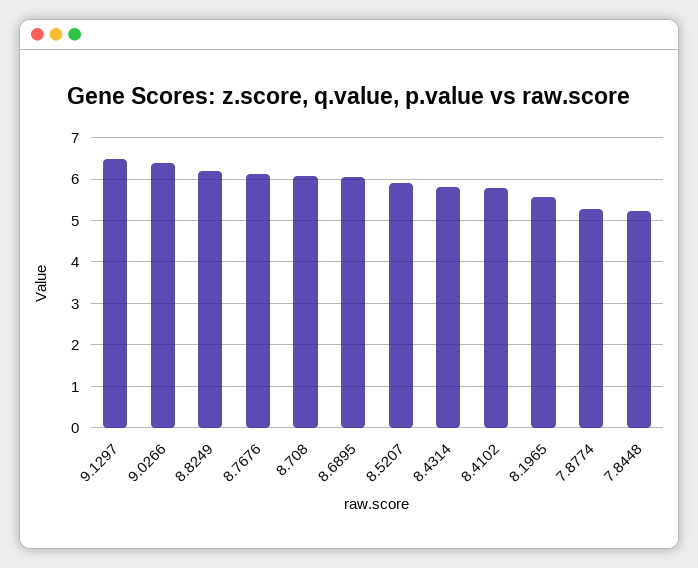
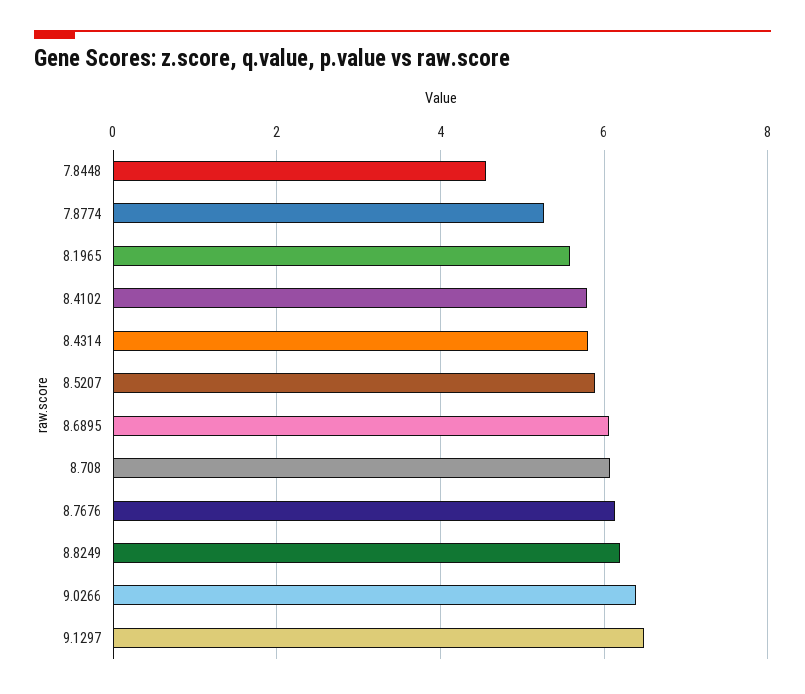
7.8448: 5.2 -> 4.6

